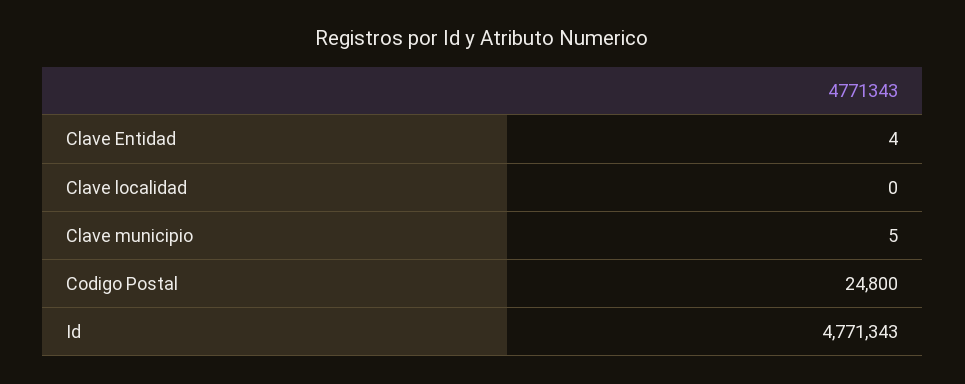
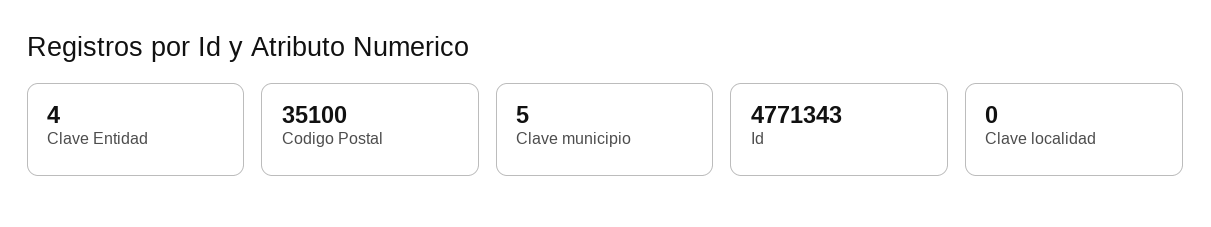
Codigo Postal: 24800 -> 35100

